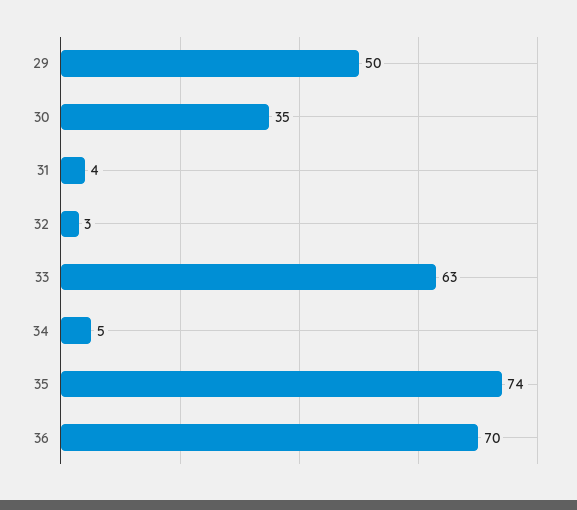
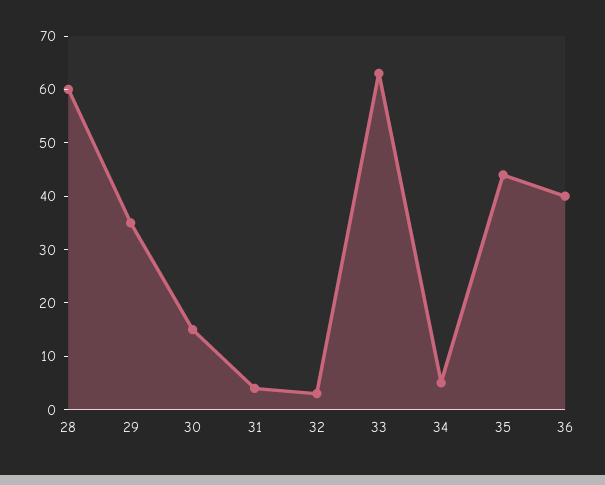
29: 50 -> 35
30: 35 -> 15
35: 74 -> 45
36: 70 -> 40
28: none -> 60

